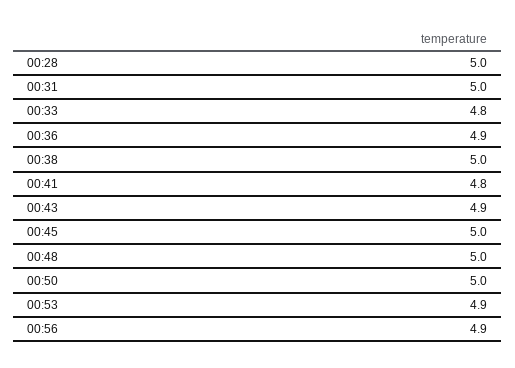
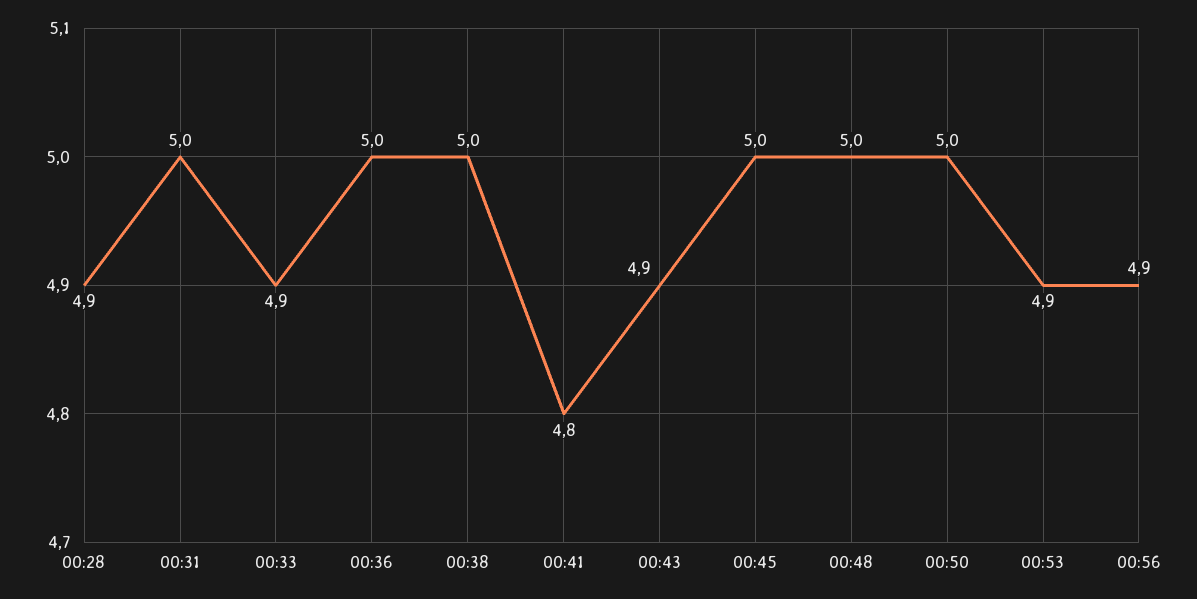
00:28: 5 -> 4.9
00:33: 4.8 -> 4.9
00:36: 4.9 -> 5

